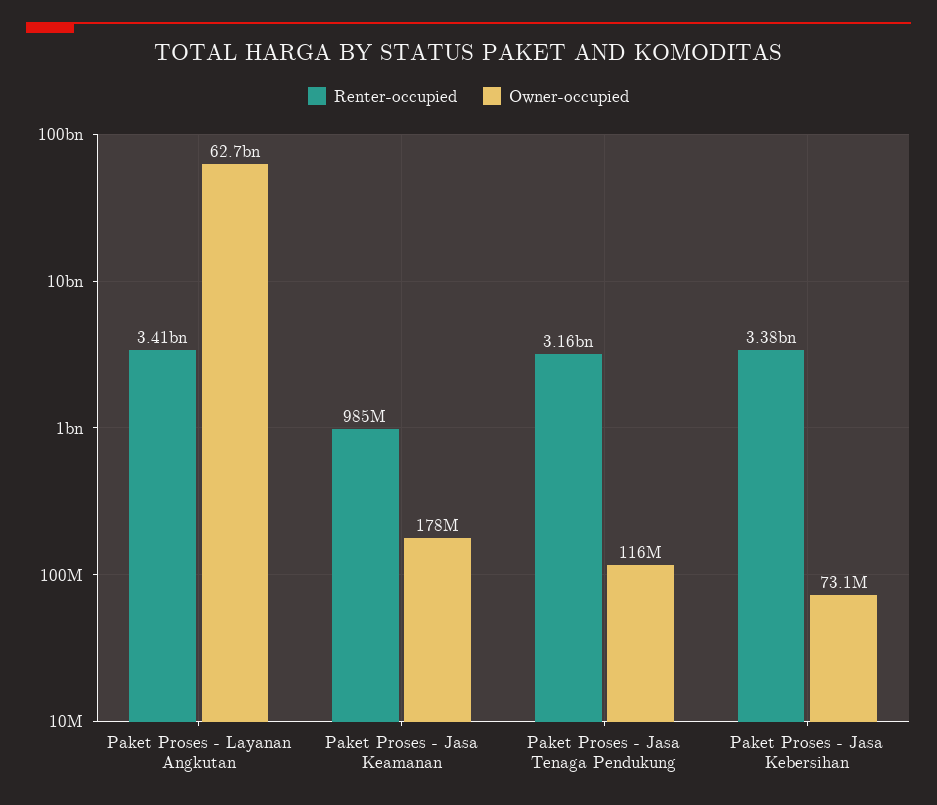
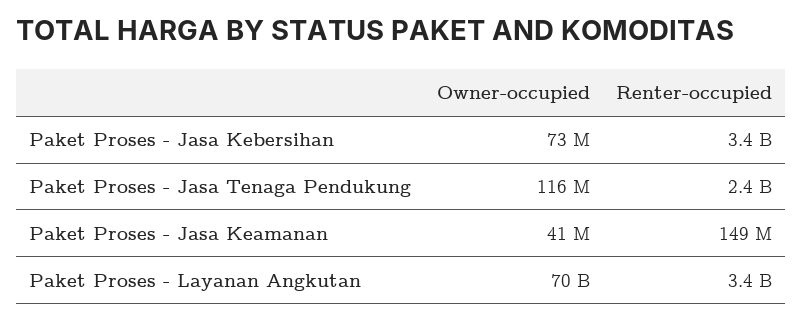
Owner-occupied, Paket Proses - Layanan Angkutan: 62700000000 -> 70000000000
Renter-occupied, Paket Proses - Jasa Keamanan: 985000000 -> 149000000
Owner-occupied, Paket Proses - Jasa Keamanan: 178000000 -> 41000000
Renter-occupied, Paket Proses - Jasa Tenaga Pendukung: 3160000000 -> 2400000000

